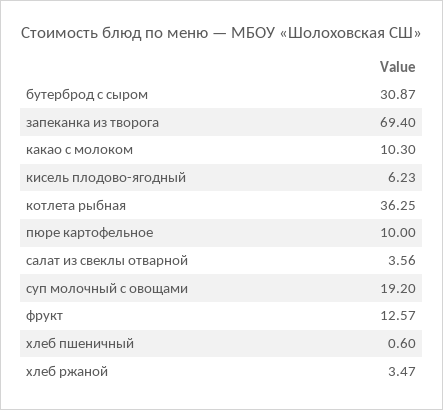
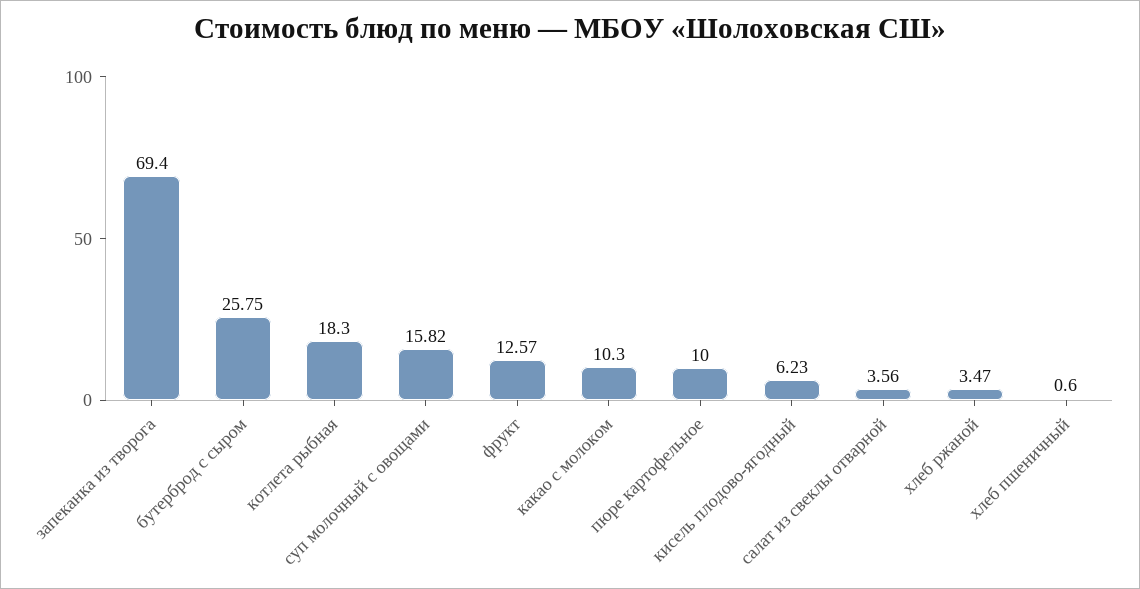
бутерброд с сыром: 30.87 -> 25.75
котлета рыбная: 36.25 -> 18.3
суп молочный с овощами: 19.2 -> 15.82

